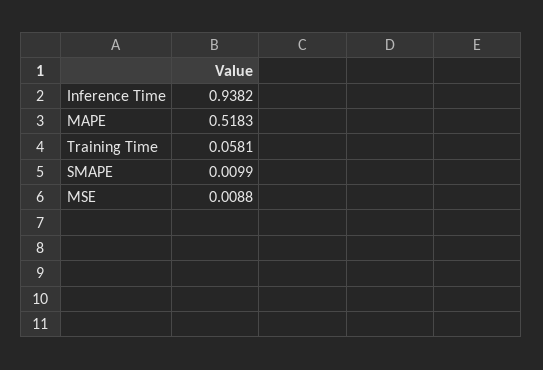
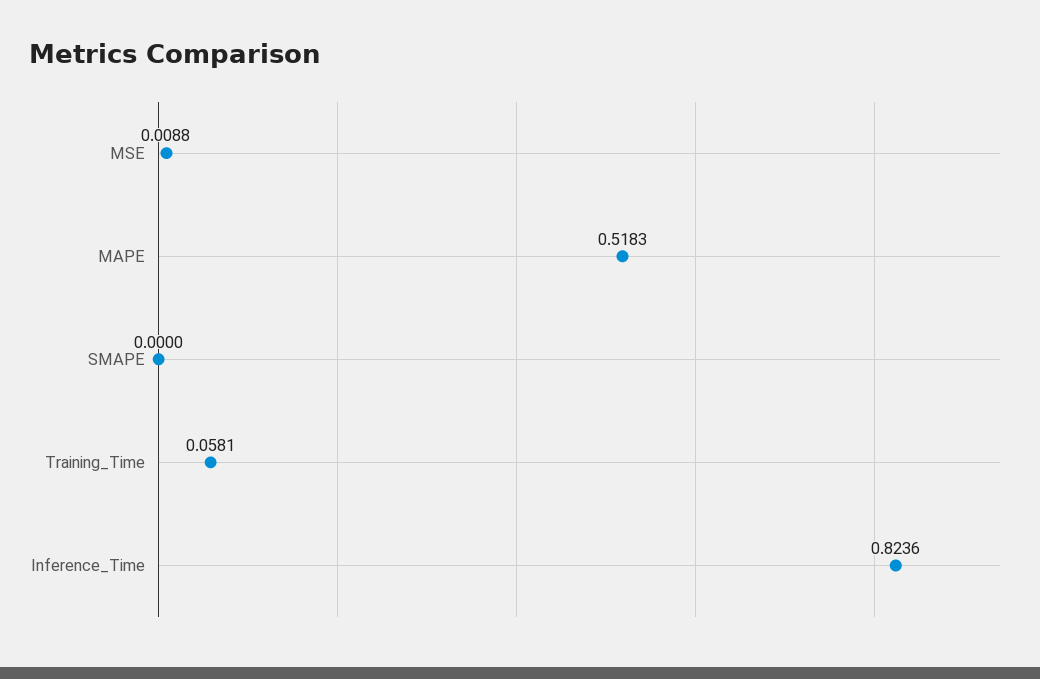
Inference Time: 0.9382 -> 0.8236
SMAPE: 0.0099 -> 0

